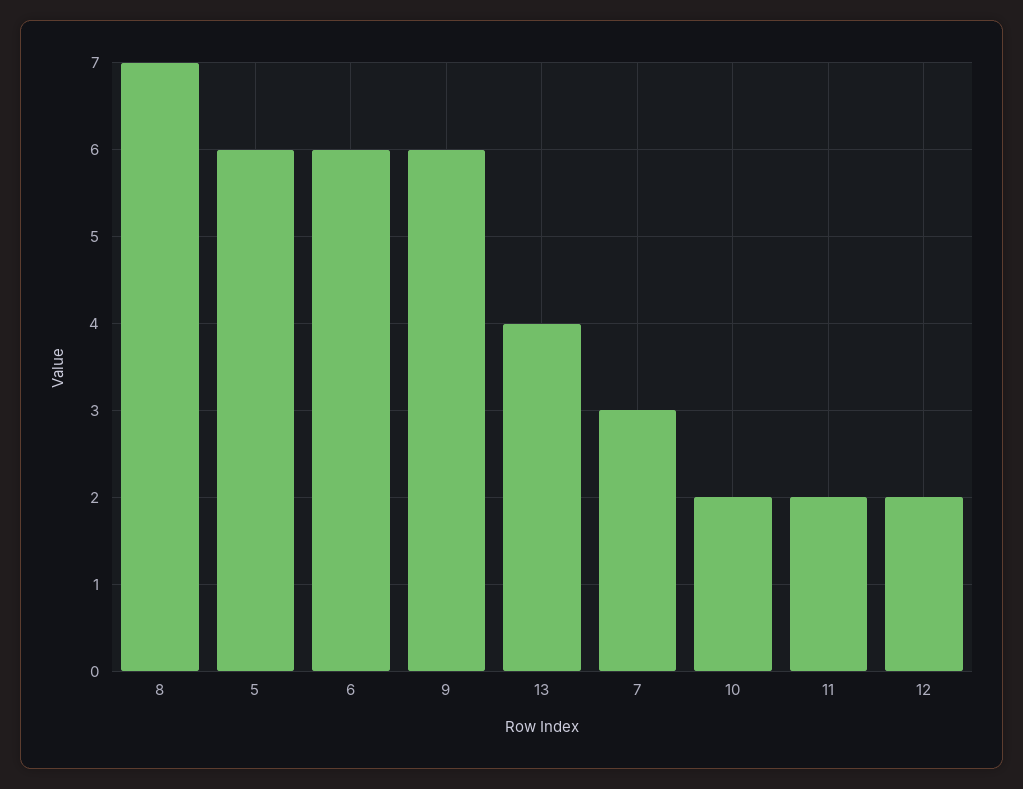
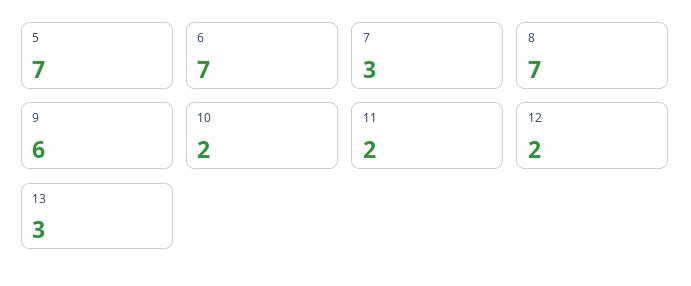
5: 6 -> 7
6: 6 -> 7
13: 4 -> 3

